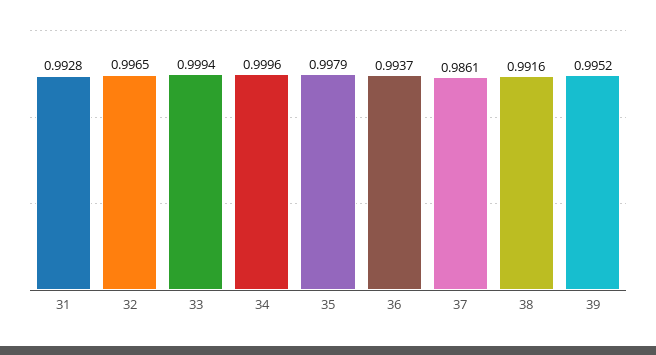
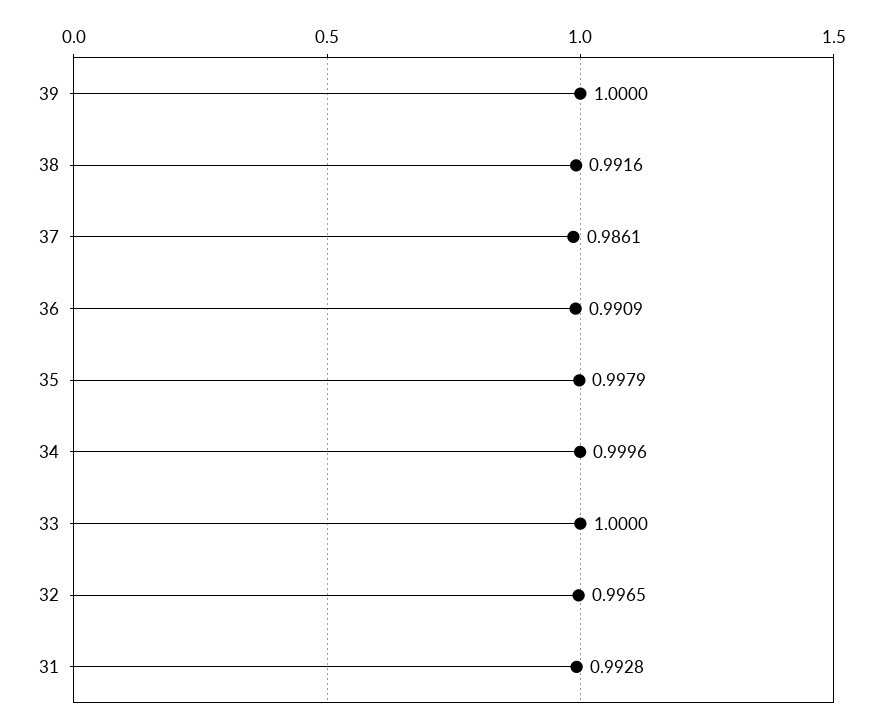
33: 0.9994 -> 1
36: 0.9937 -> 0.9909
39: 0.9952 -> 1

